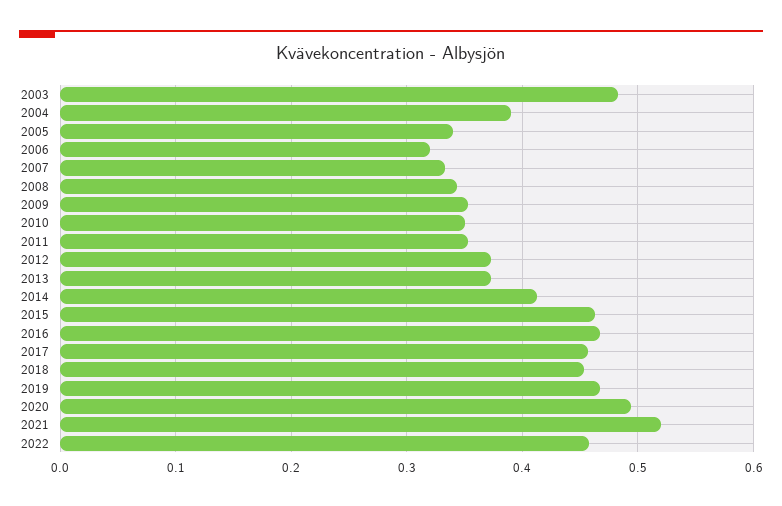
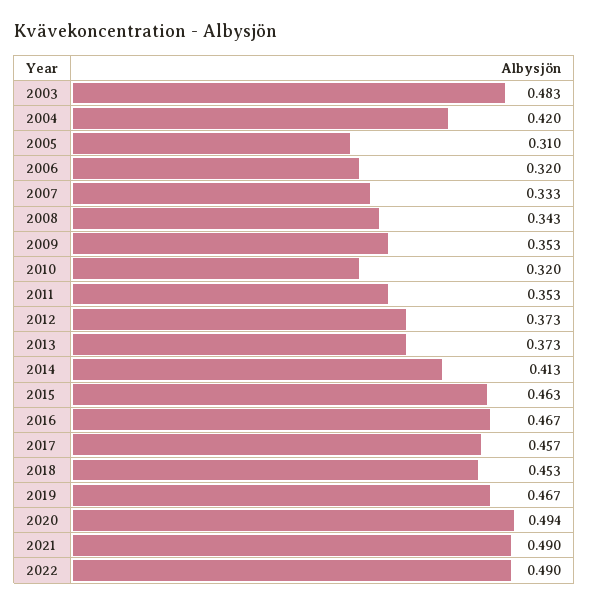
2004: 0.39 -> 0.42
2005: 0.34 -> 0.31
2010: 0.35 -> 0.32
2021: 0.52 -> 0.49
2022: 0.46 -> 0.49

